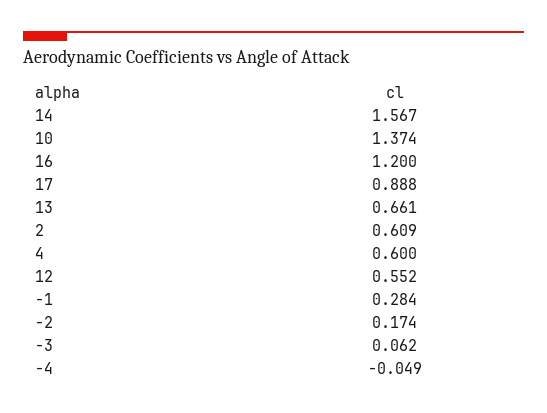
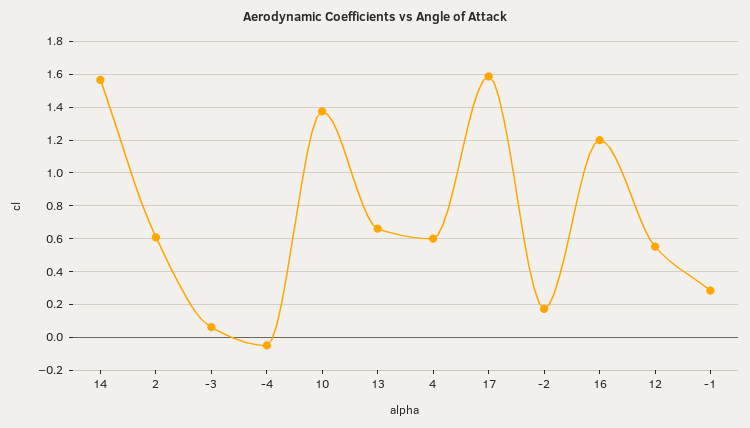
17: 0.888 -> 1.6

